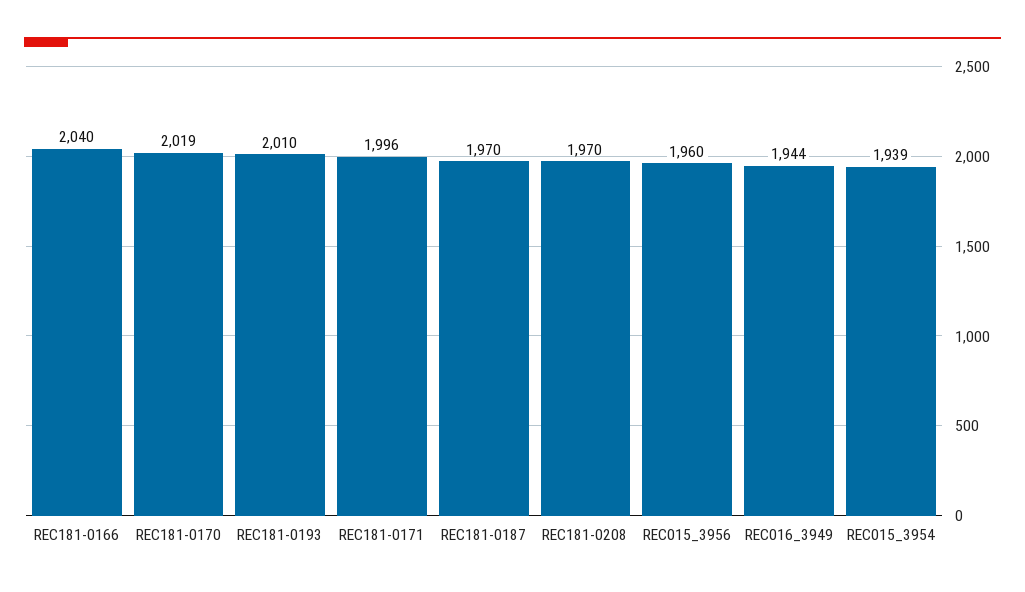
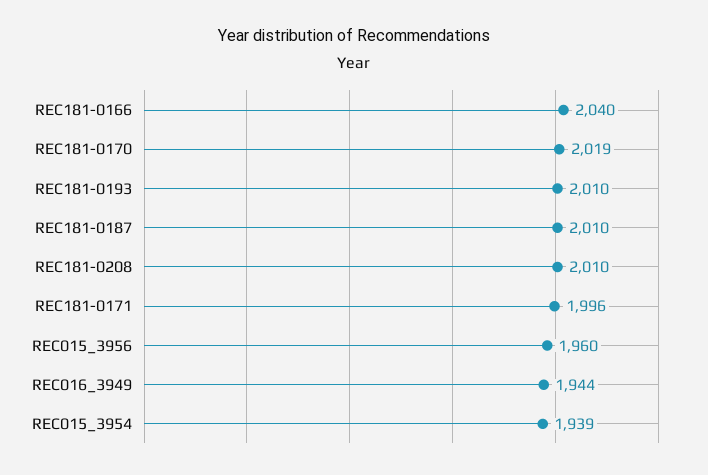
REC181-0187: 1970 -> 2010
REC181-0208: 1970 -> 2010

